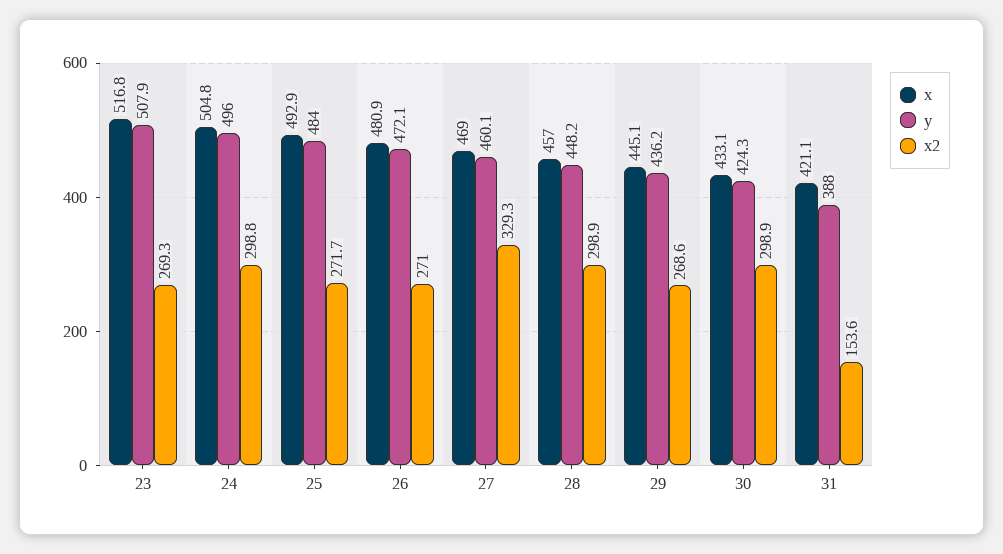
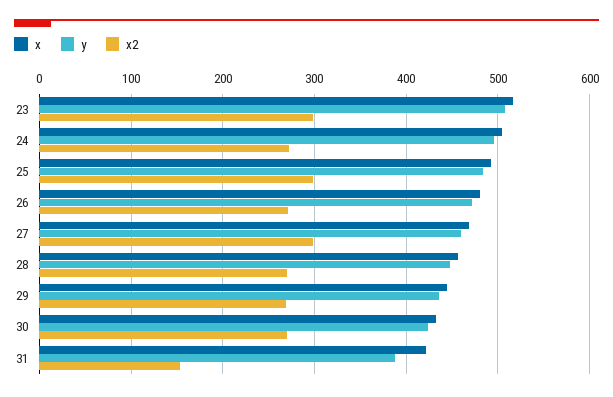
x2, 23: 269.3 -> 300
x2, 24: 298.8 -> 270
x2, 25: 271.7 -> 300
x2, 27: 329.3 -> 300
x2, 28: 298.9 -> 270
x2, 30: 298.9 -> 270

